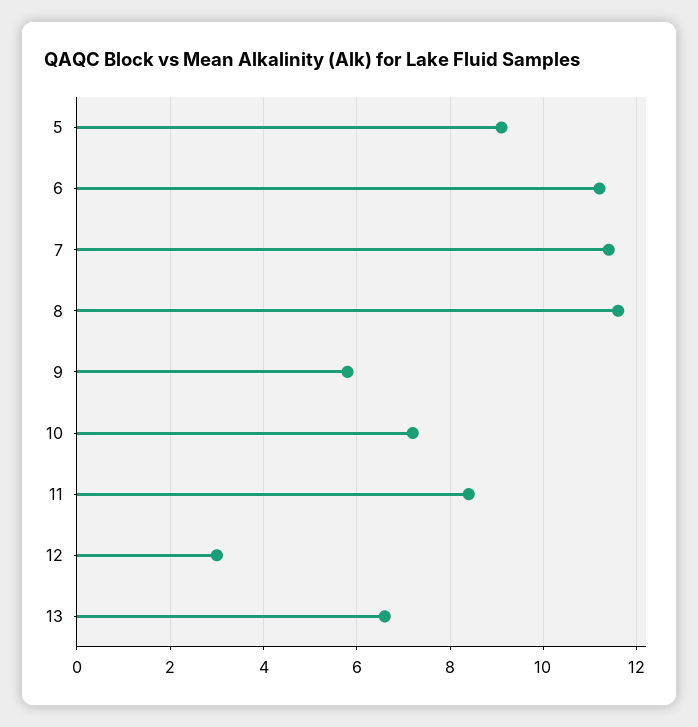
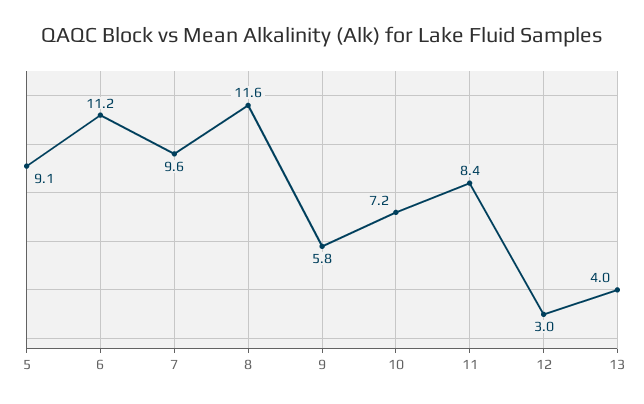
7: 11.5 -> 9.6
13: 6.5 -> 4

